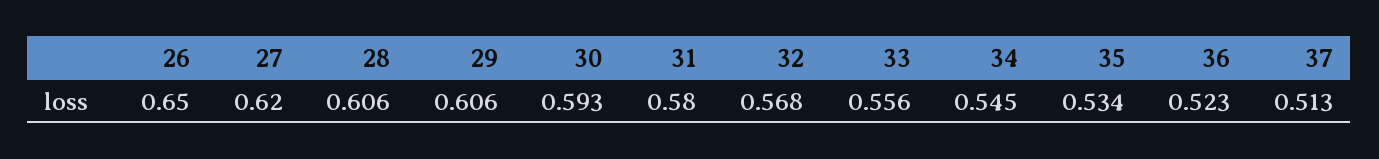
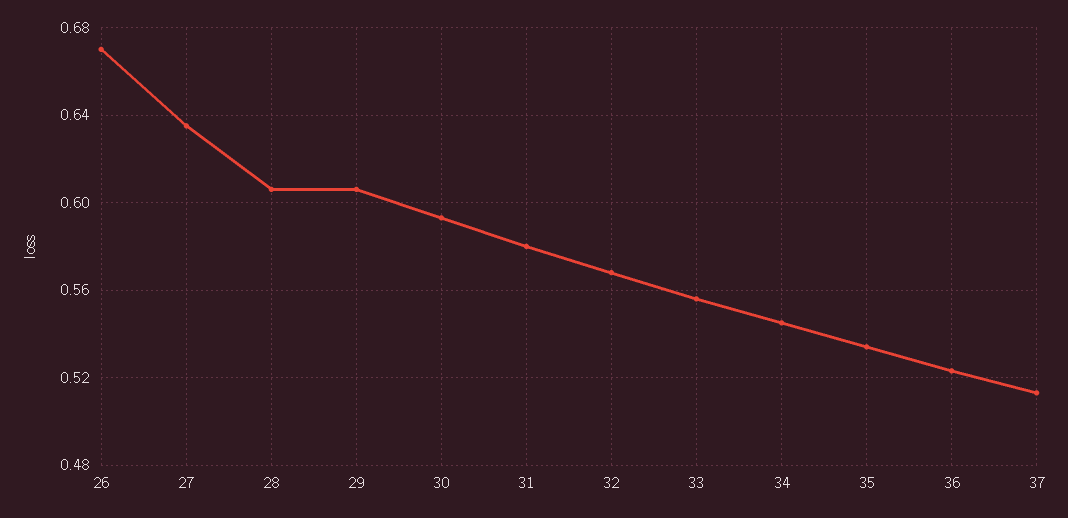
26: 0.65 -> 0.67
27: 0.62 -> 0.635

